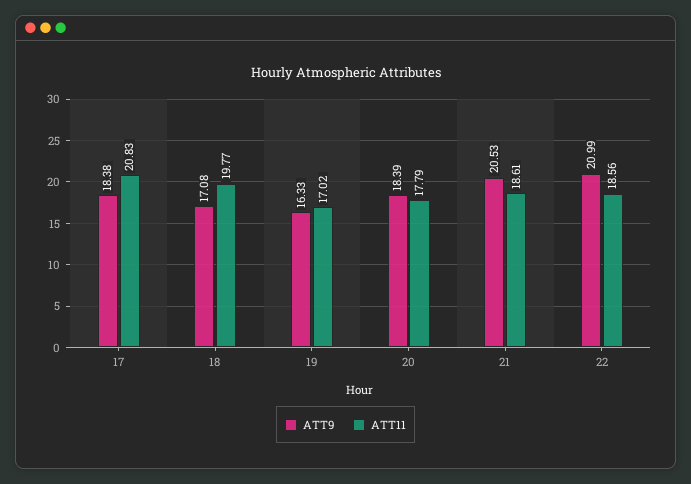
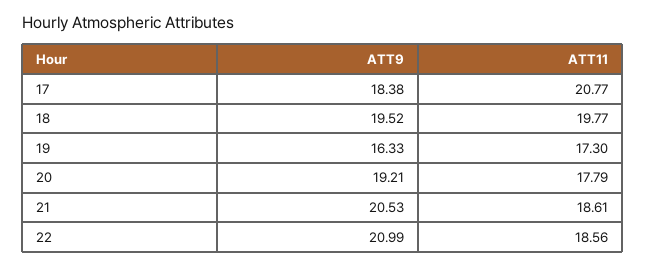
ATT11, 17: 20.83 -> 20.77
ATT9, 18: 17.08 -> 19.52
ATT11, 19: 17.02 -> 17.3
ATT9, 20: 18.39 -> 19.21

